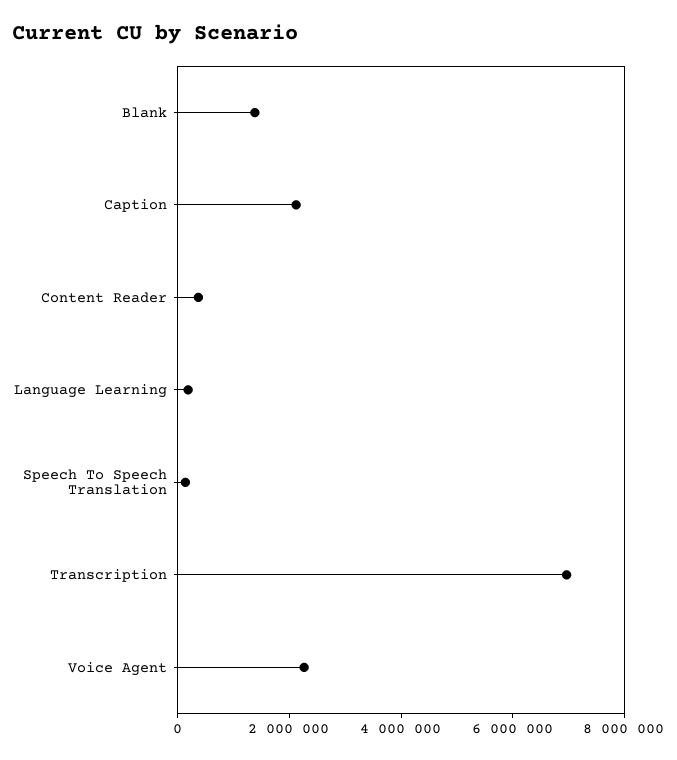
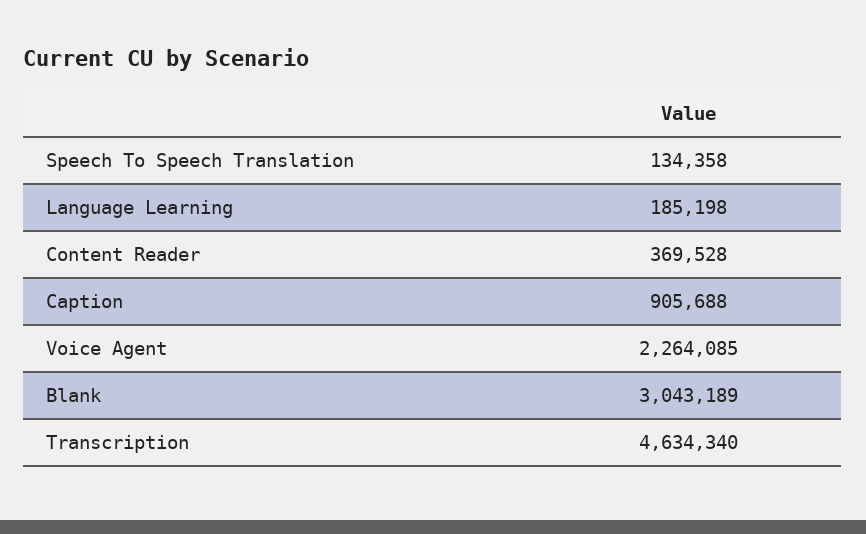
Blank: 1500000 -> 3043189
Caption: 2000000 -> 905688
Transcription: 7000000 -> 4634340

